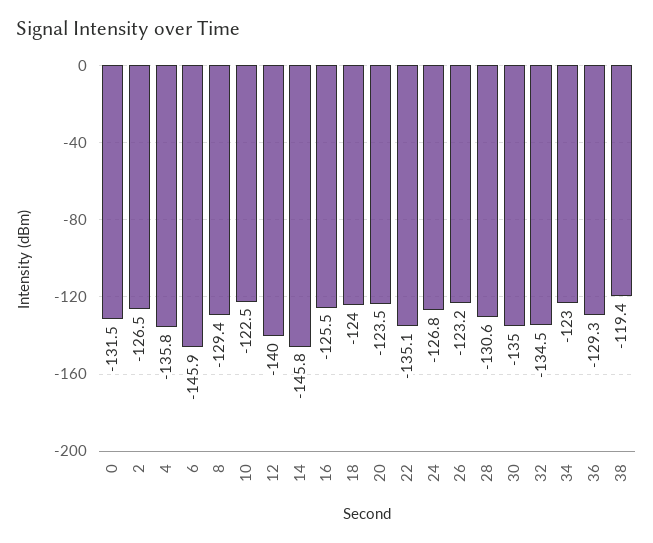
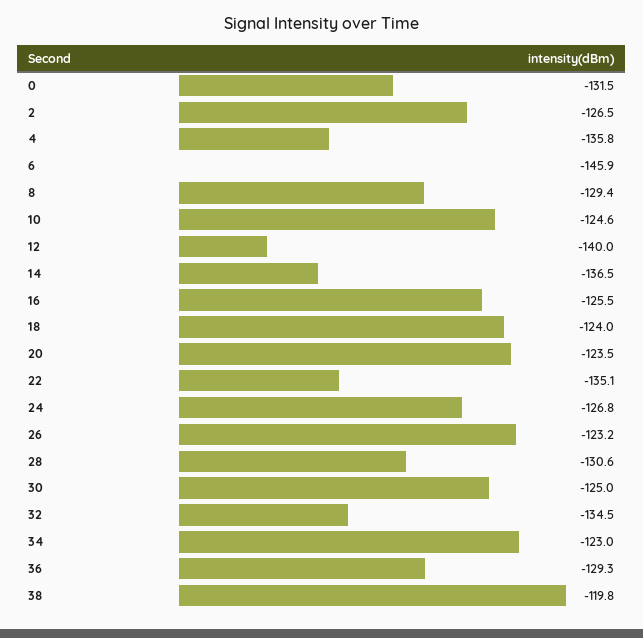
10: -122.5 -> -124.6
14: -145.8 -> -136.5
30: -135 -> -125
38: -119.4 -> -119.8

